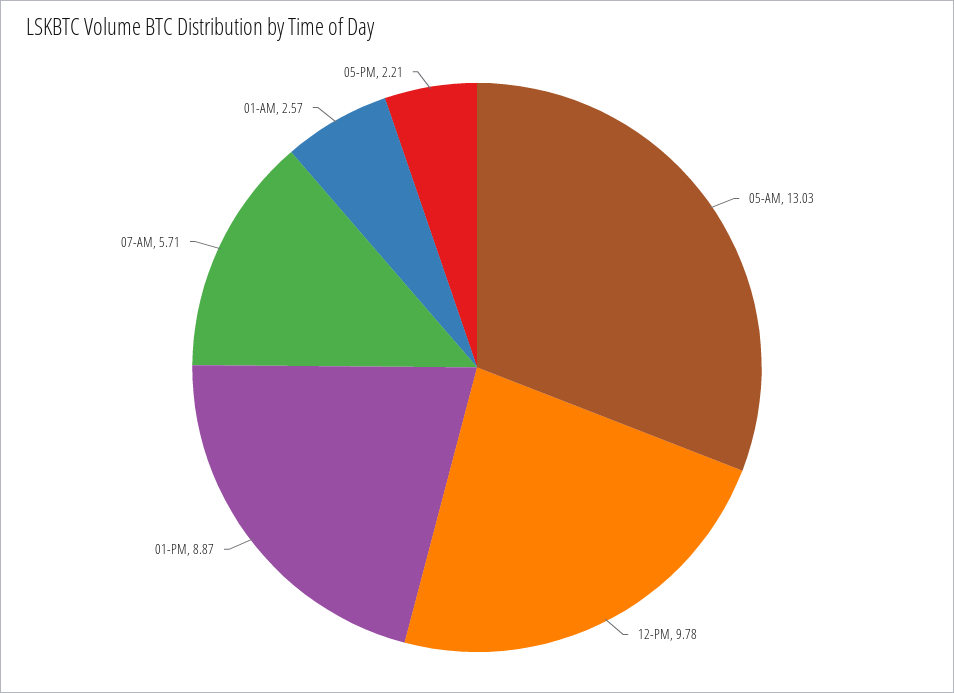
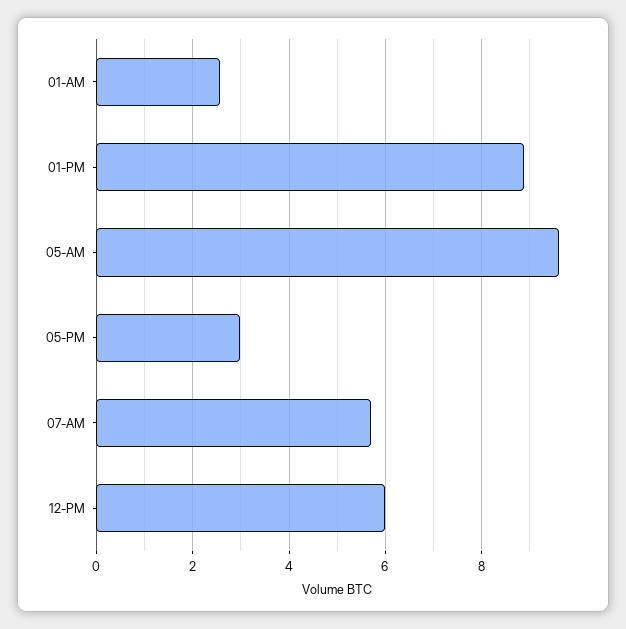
05-AM: 13.03 -> 9.6
12-PM: 9.78 -> 6
05-PM: 2.21 -> 3

